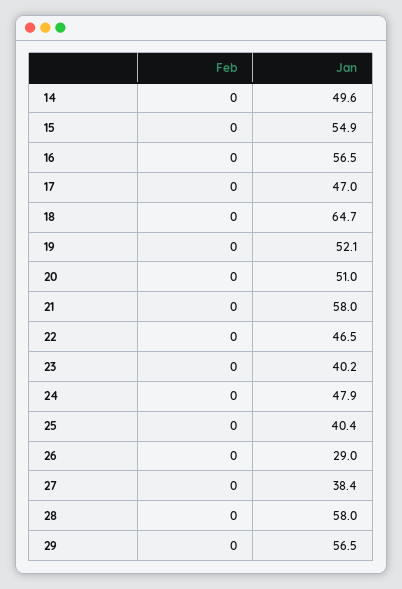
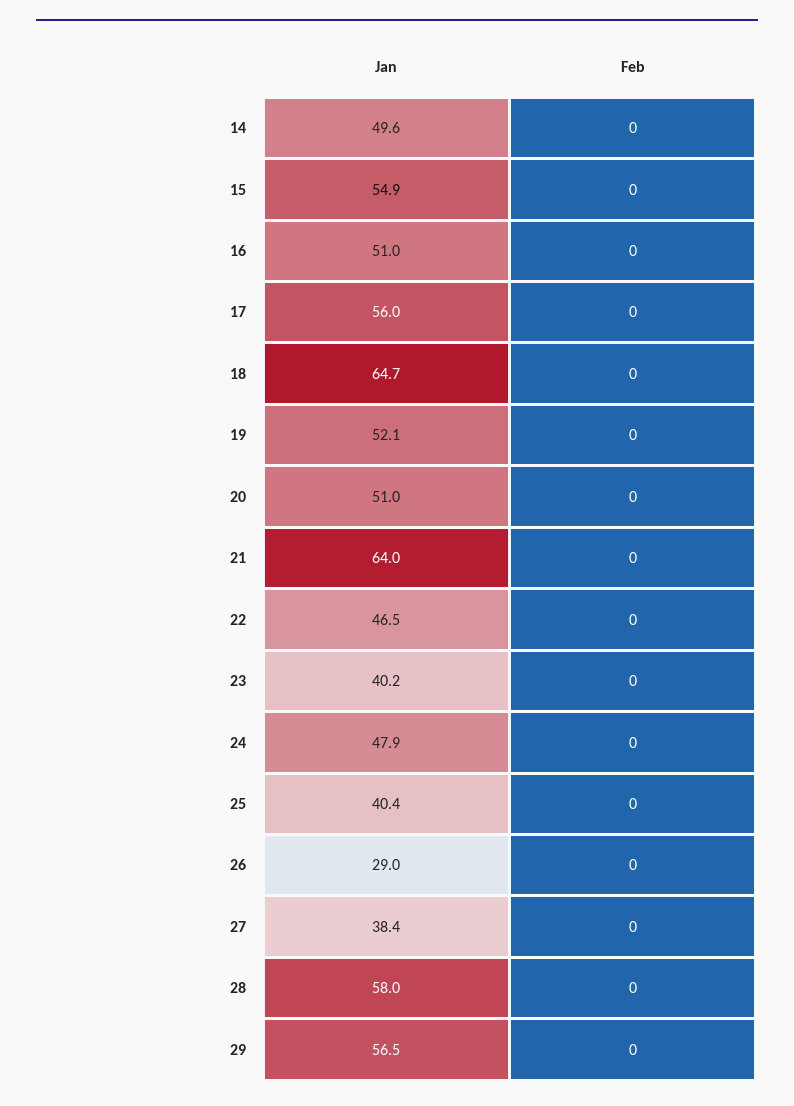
Jan, 16: 56.5 -> 51
Jan, 17: 47 -> 56
Jan, 21: 58 -> 64

